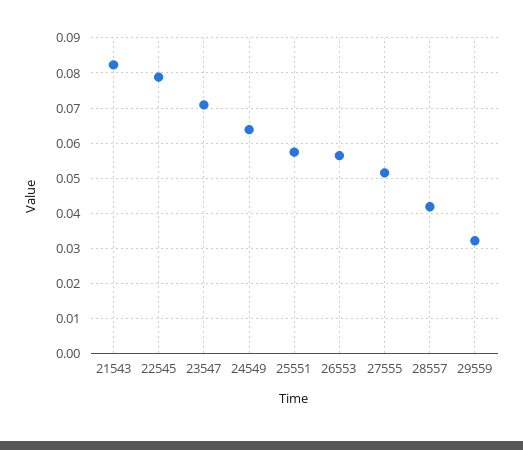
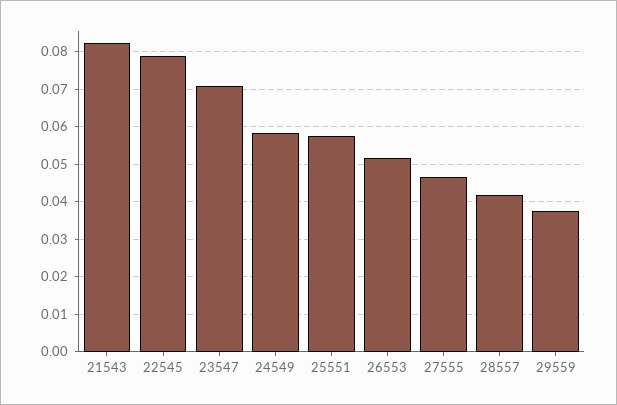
24549: 0.064 -> 0.058
26553: 0.056 -> 0.052
27555: 0.052 -> 0.046
29559: 0.032 -> 0.038

